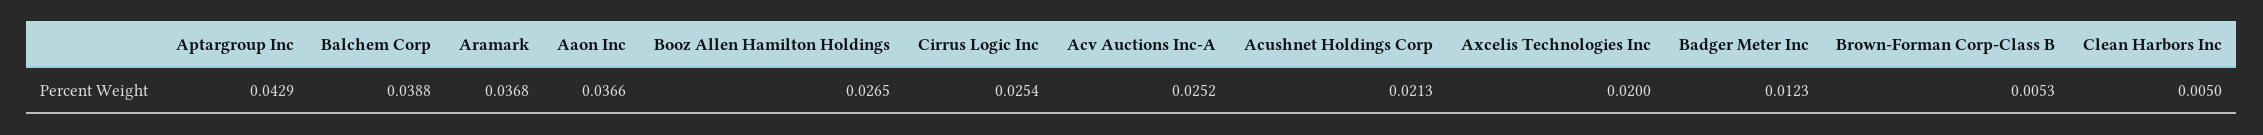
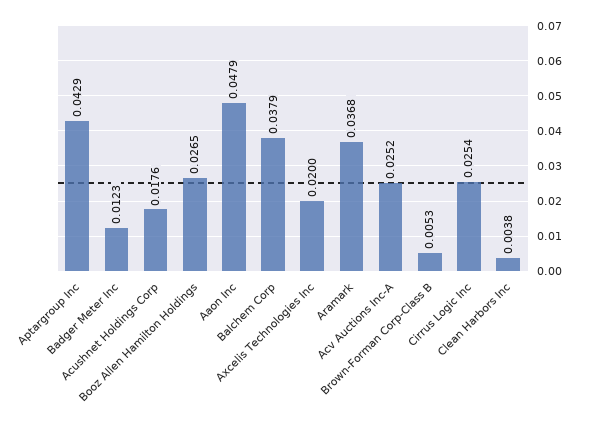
Balchem Corp: 0.0388 -> 0.0379
Aaon Inc: 0.0366 -> 0.0479
Acushnet Holdings Corp: 0.0213 -> 0.0176
Clean Harbors Inc: 0.005 -> 0.0038

